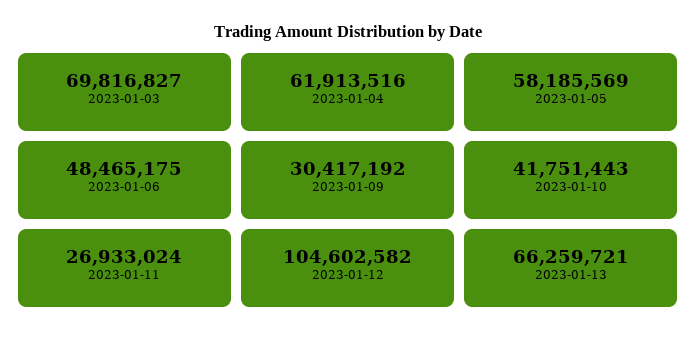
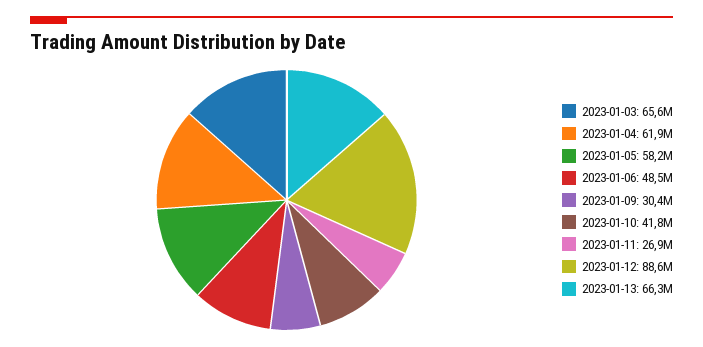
2023-01-03: 69816827 -> 65600000
2023-01-12: 104602582 -> 88600000

